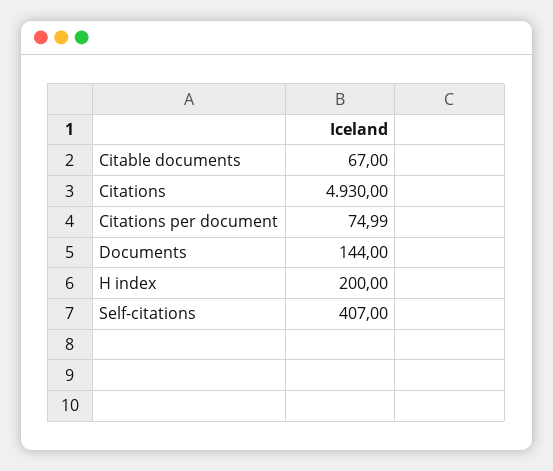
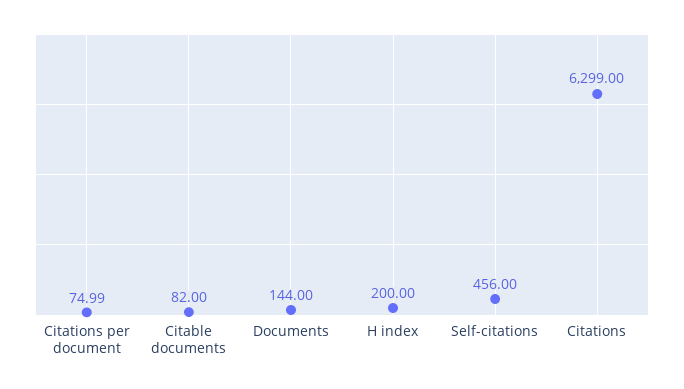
Citable documents: 67 -> 82
Citations: 4930 -> 6299
Self-citations: 407 -> 456

